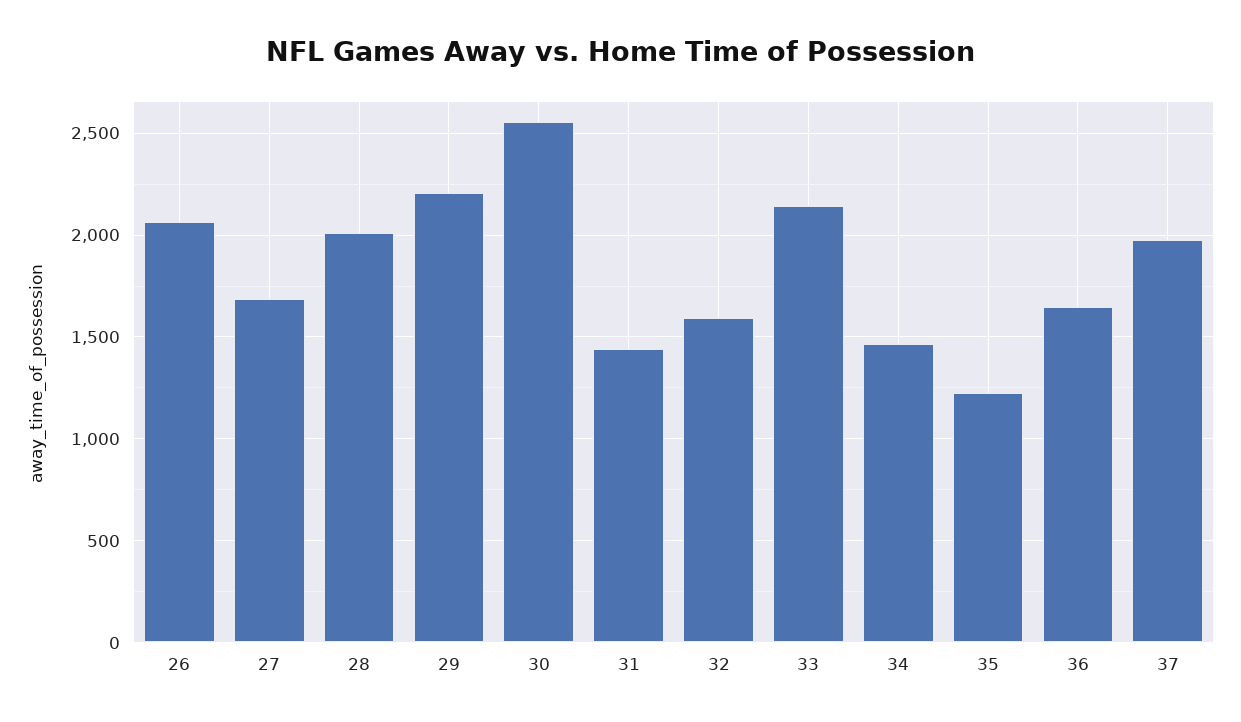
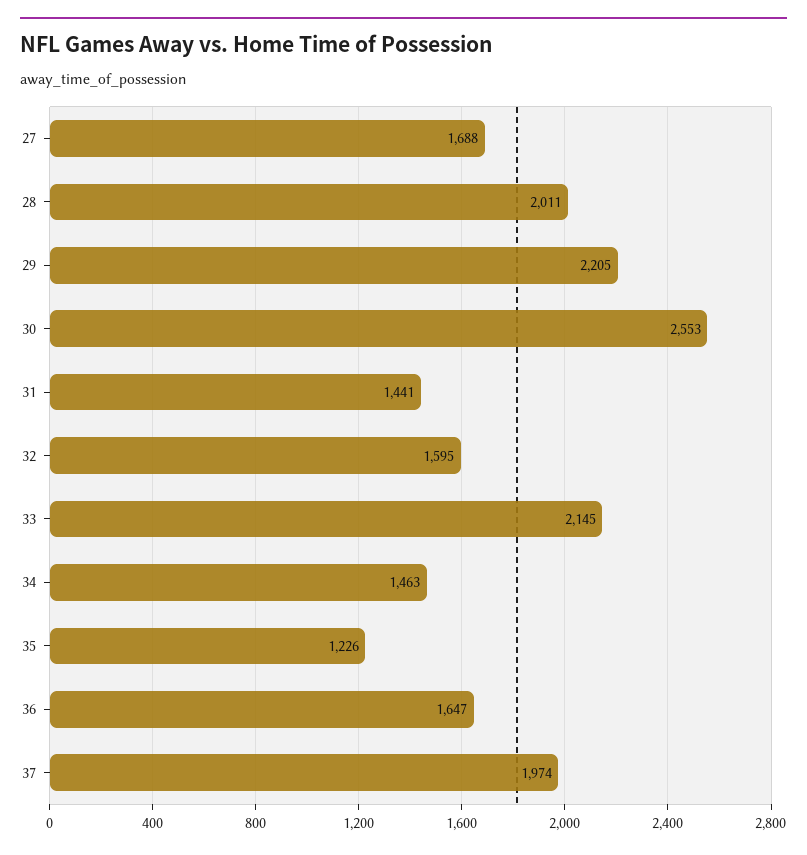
26: 2050 -> none

